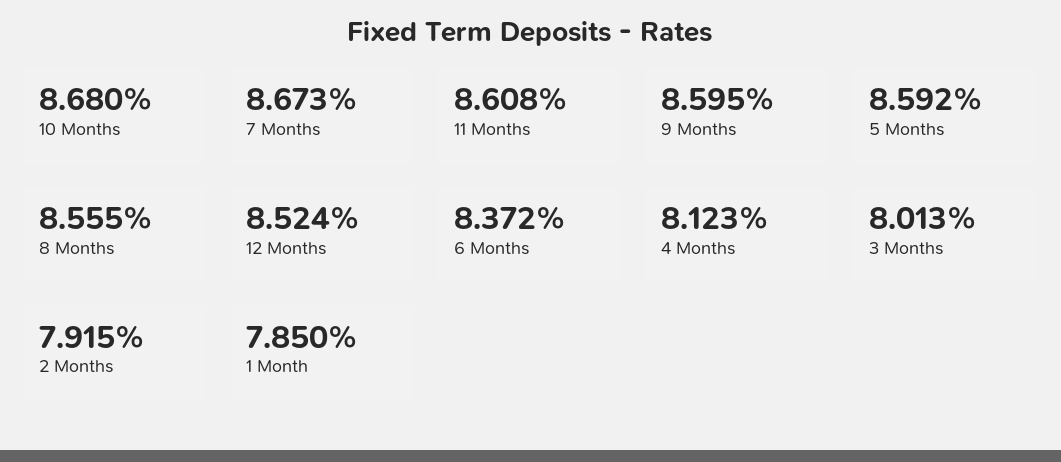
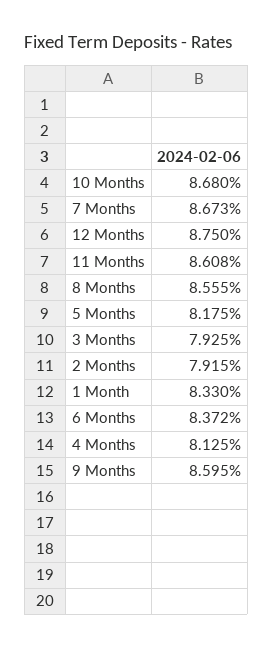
5 Months: 8.592 -> 8.175
12 Months: 8.524 -> 8.75
4 Months: 8.123 -> 8.125
3 Months: 8.013 -> 7.925
1 Month: 7.85 -> 8.33

